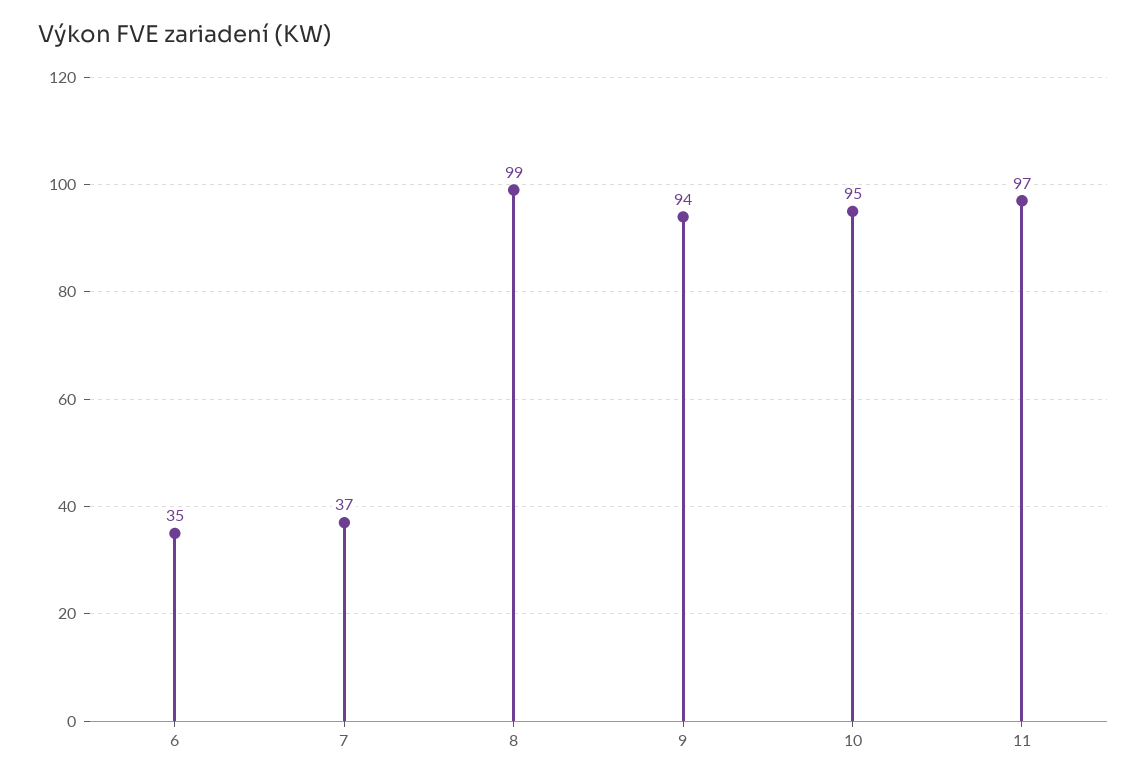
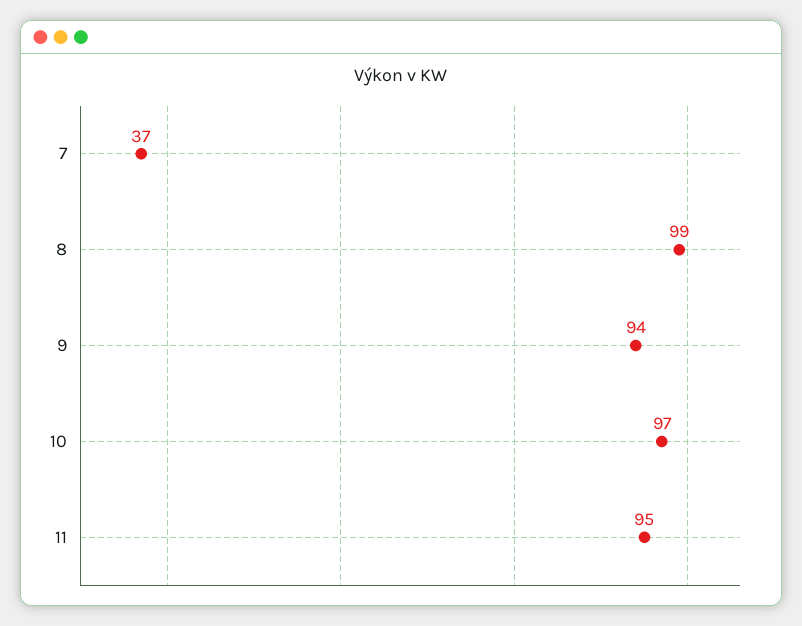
6: 35 -> none
10: 95 -> 97
11: 97 -> 95

